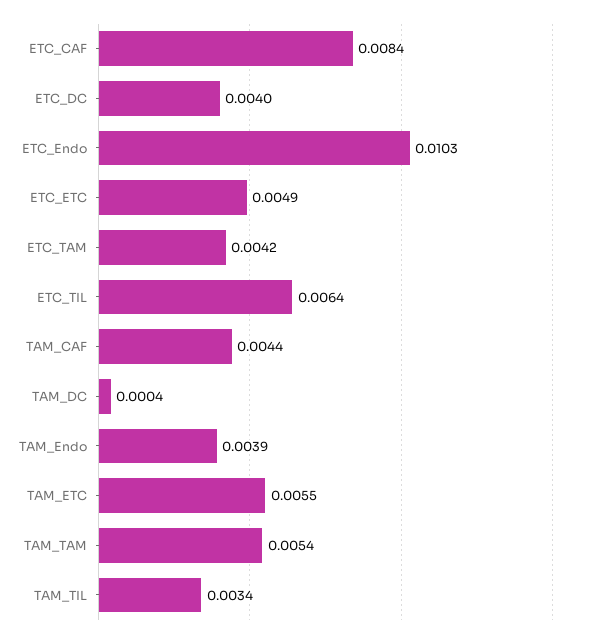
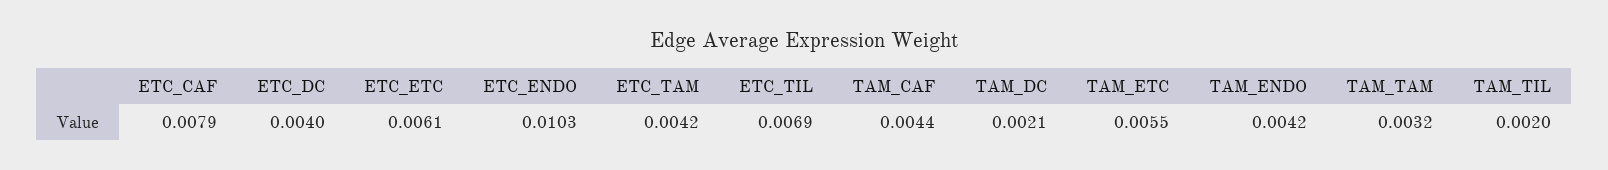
ETC_CAF: 0.0084 -> 0.0079
ETC_ETC: 0.0049 -> 0.0061
ETC_TIL: 0.0064 -> 0.0069
TAM_DC: 0.0004 -> 0.0021
TAM_Endo: 0.0039 -> 0.0042
TAM_TAM: 0.0054 -> 0.0032
TAM_TIL: 0.0034 -> 0.002

